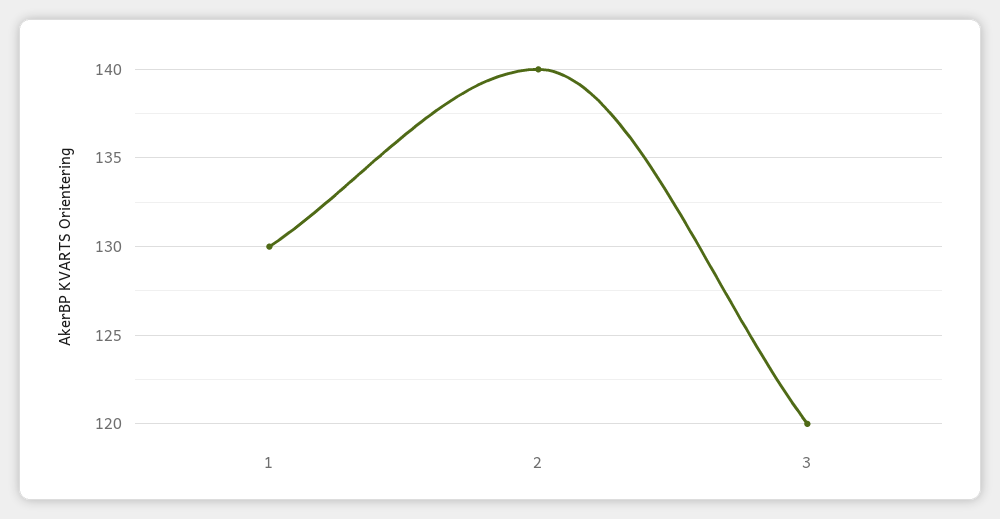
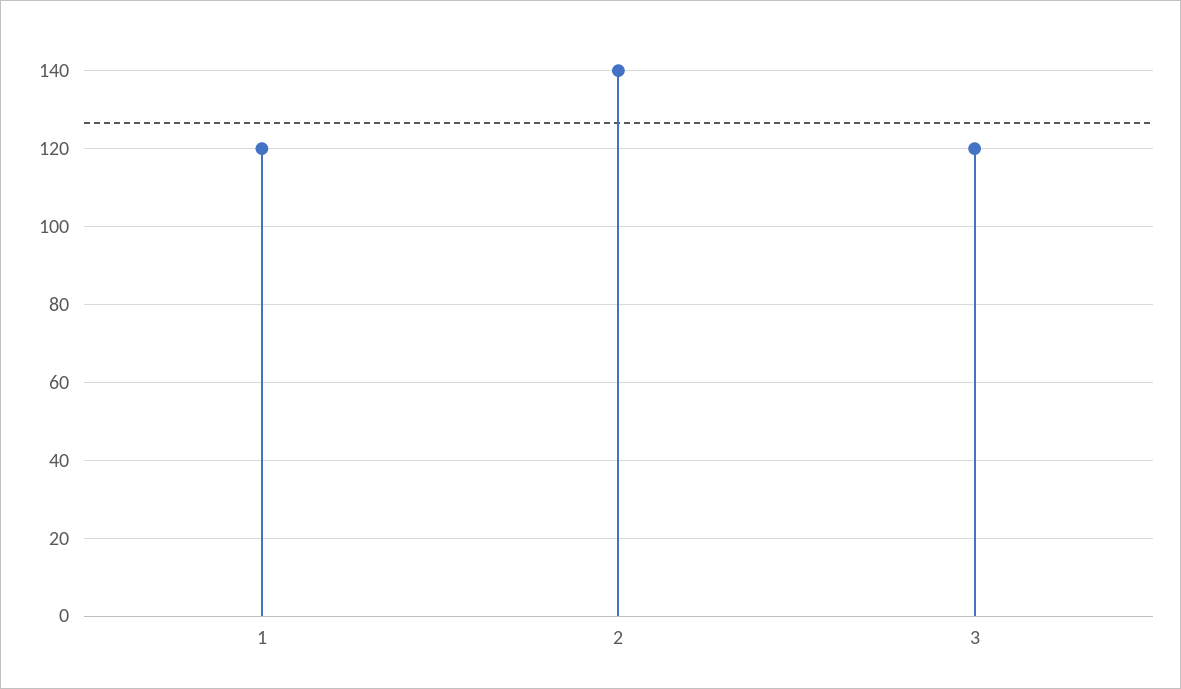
1: 130 -> 120

